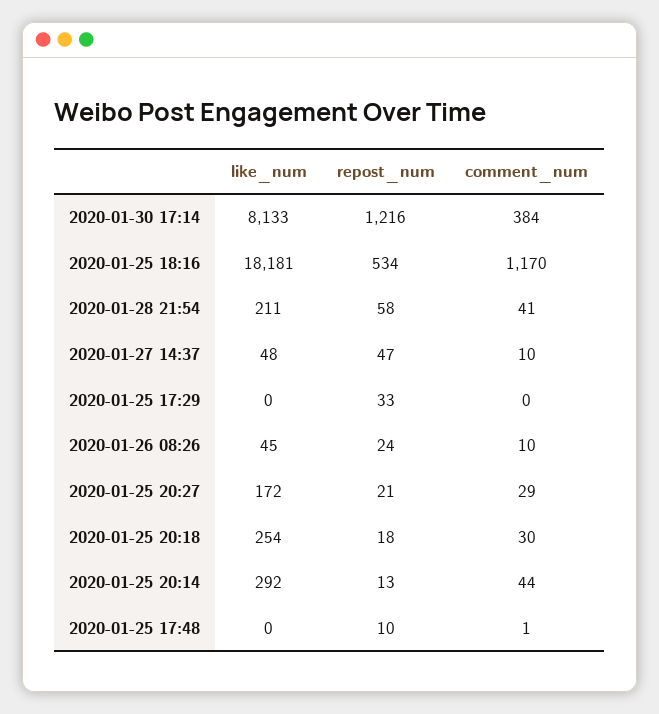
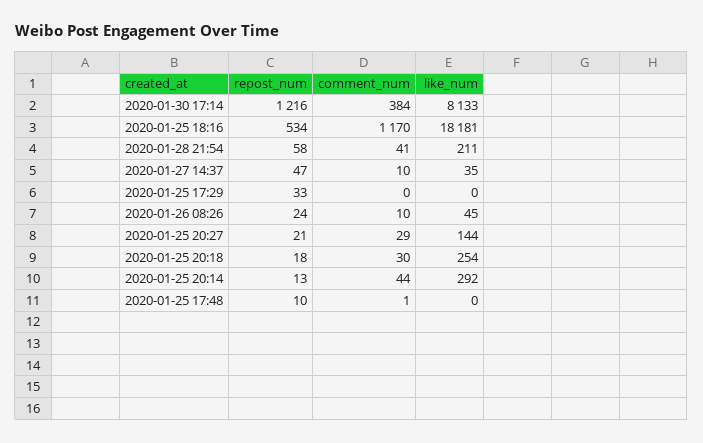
like_num, 2020-01-27 14:37: 48 -> 35
like_num, 2020-01-25 20:27: 172 -> 144

